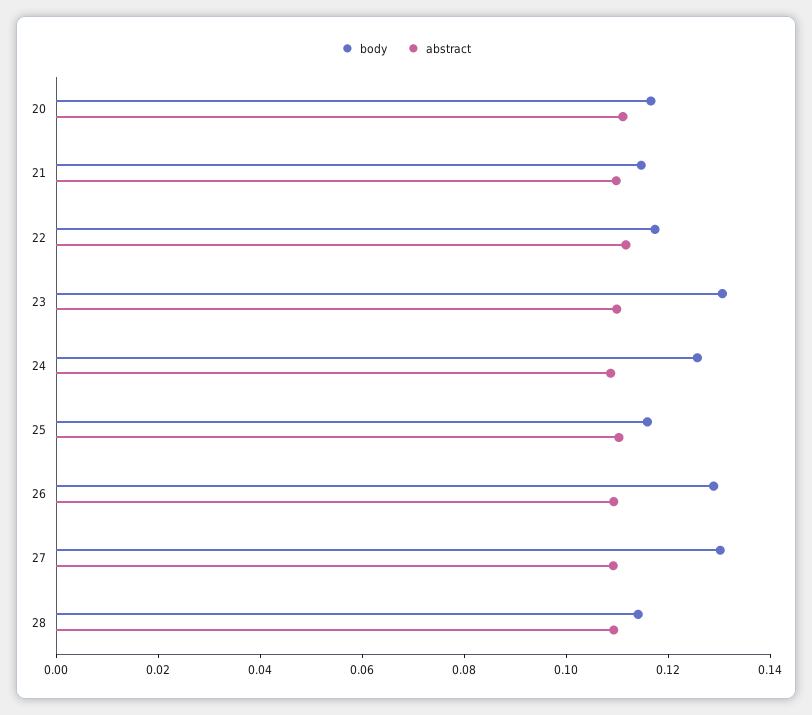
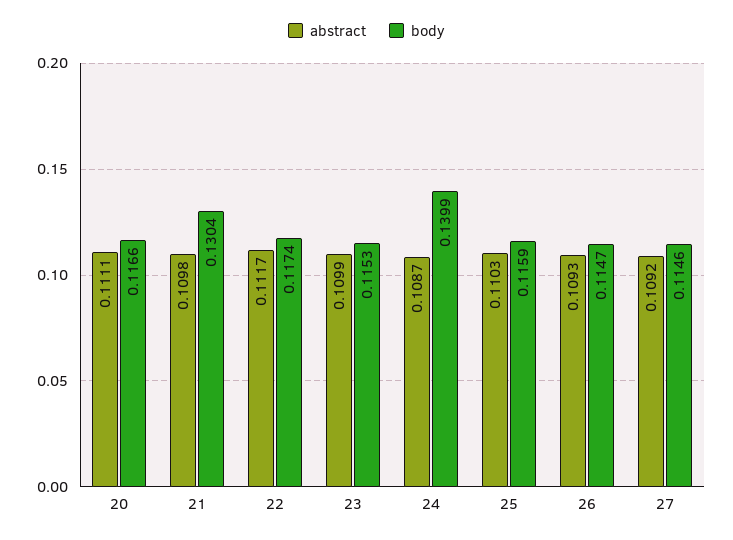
body, 21: 0.115 -> 0.1304
body, 23: 0.13 -> 0.1153
body, 24: 0.125 -> 0.1399
body, 26: 0.13 -> 0.1147
body, 27: 0.13 -> 0.1146
body, 28: 0.115 -> none
abstract, 28: 0.11 -> none

